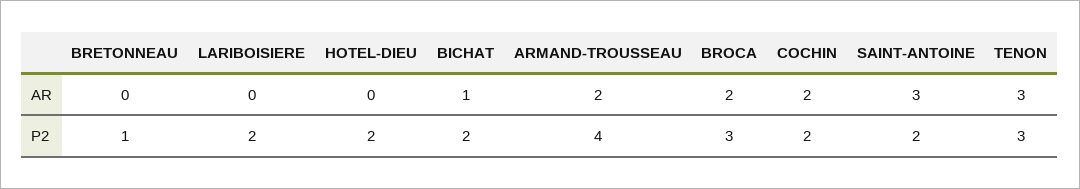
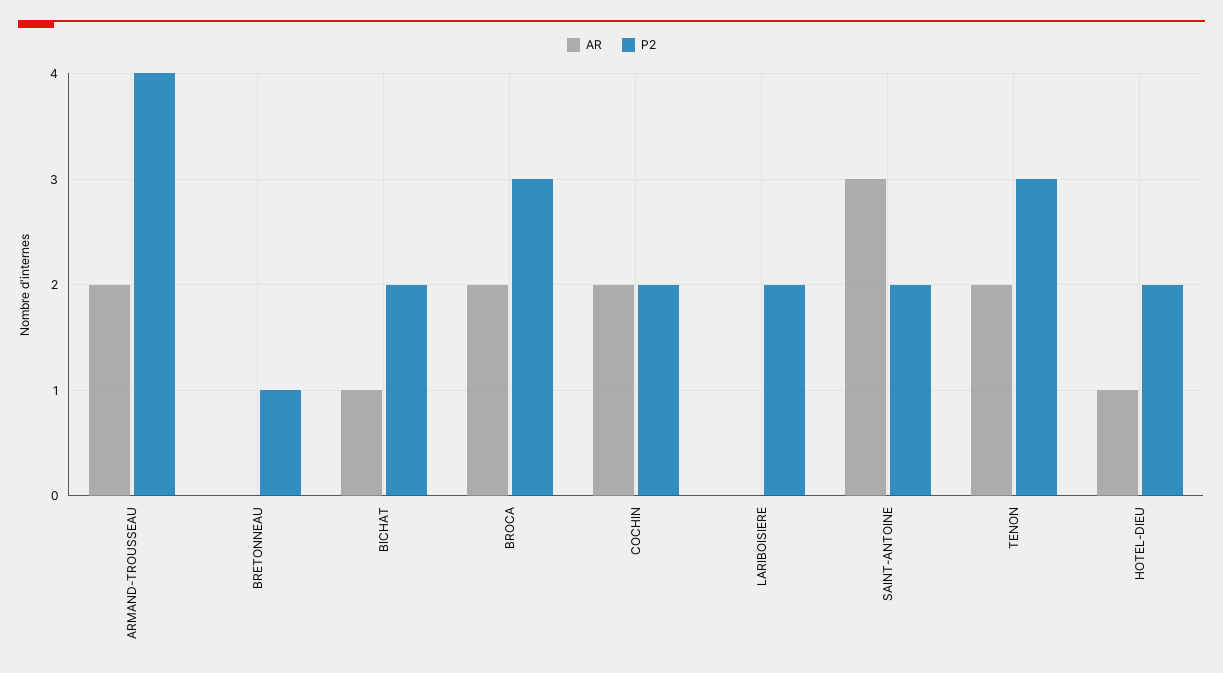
AR, HOTEL-DIEU: 0 -> 1
AR, TENON: 3 -> 2

